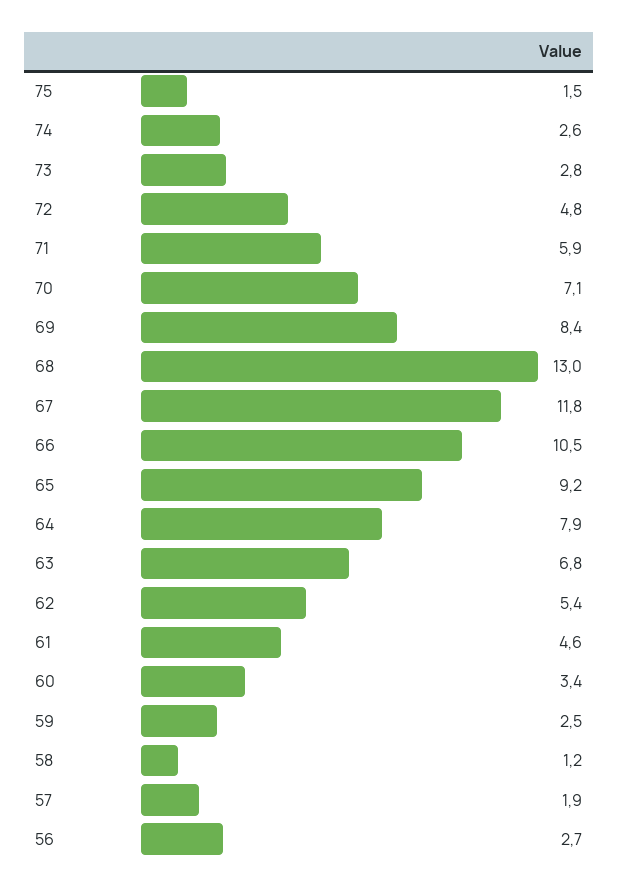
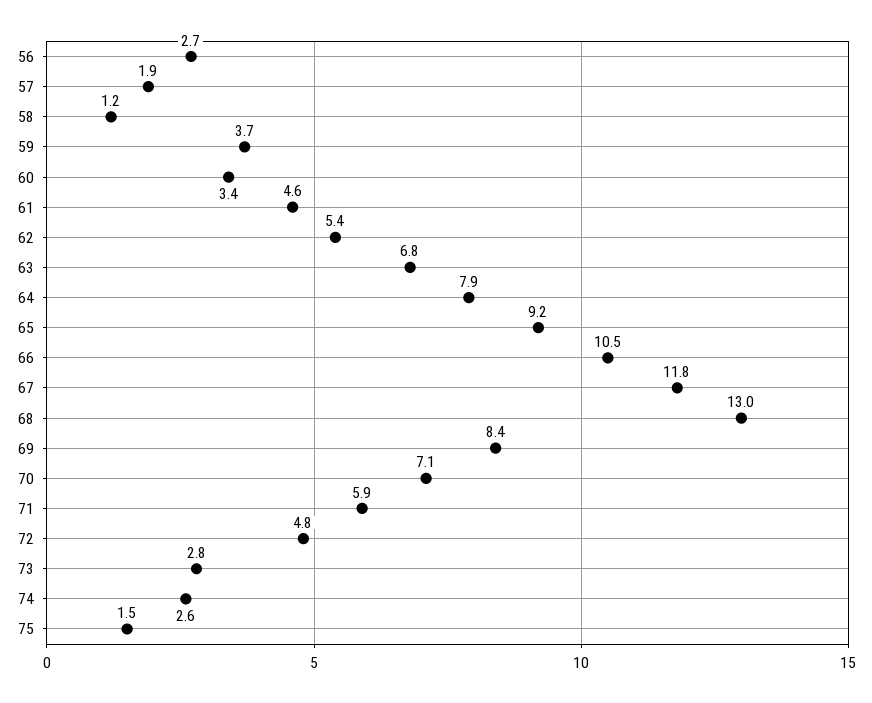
59: 2.5 -> 3.7

